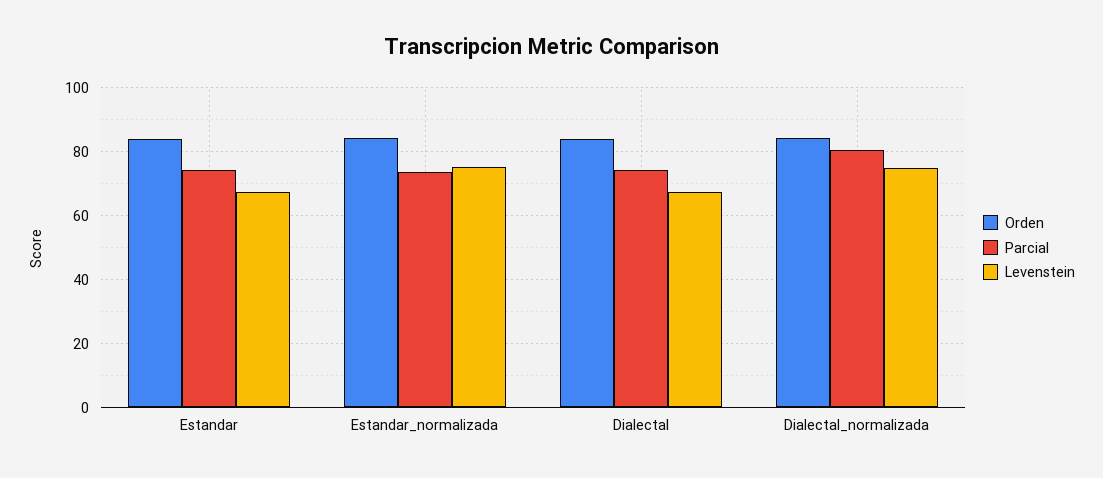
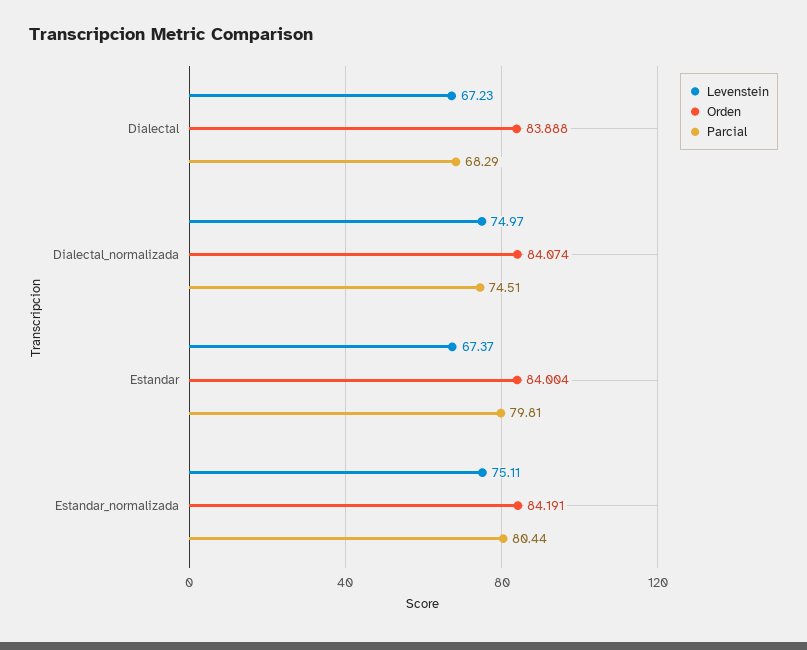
Parcial, Estandar: 74 -> 79.81
Parcial, Estandar_normalizada: 74 -> 80.44
Parcial, Dialectal: 74 -> 68.29
Parcial, Dialectal_normalizada: 80 -> 74.51

